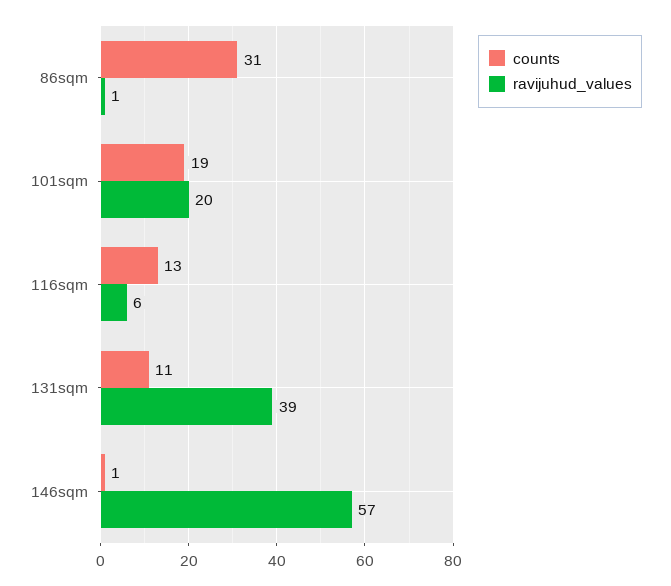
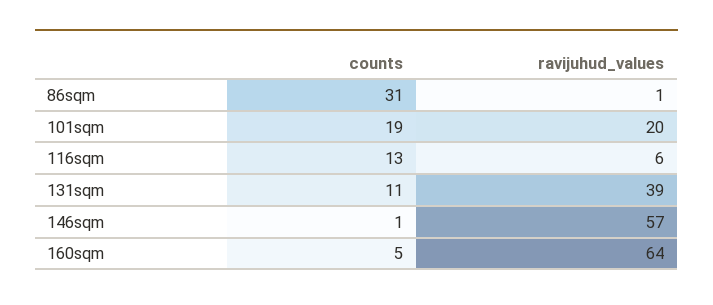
counts, 160sqm: none -> 5
ravijuhud_values, 160sqm: none -> 64

